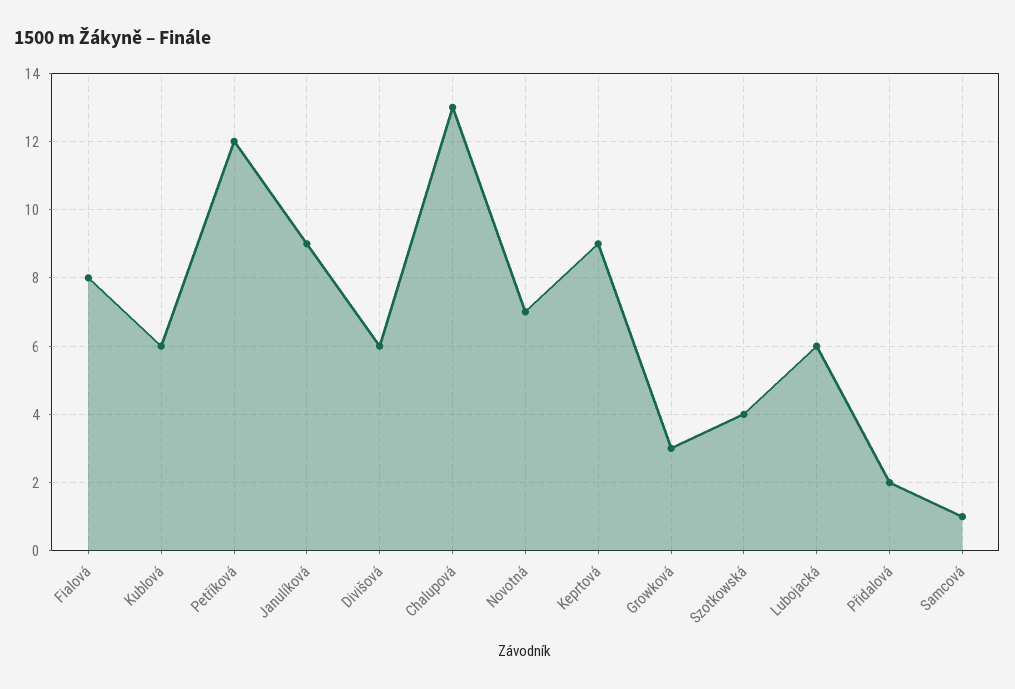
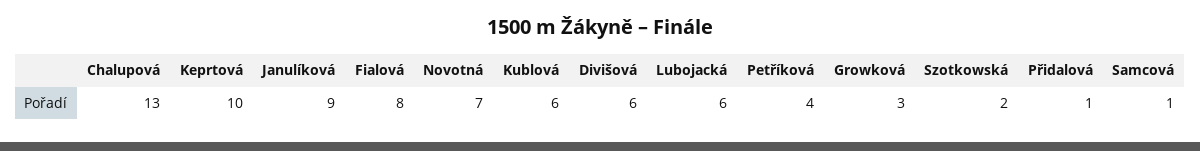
Petříková: 12 -> 4
Keprtová: 9 -> 10
Szotkowská: 4 -> 2
Přidalová: 2 -> 1

